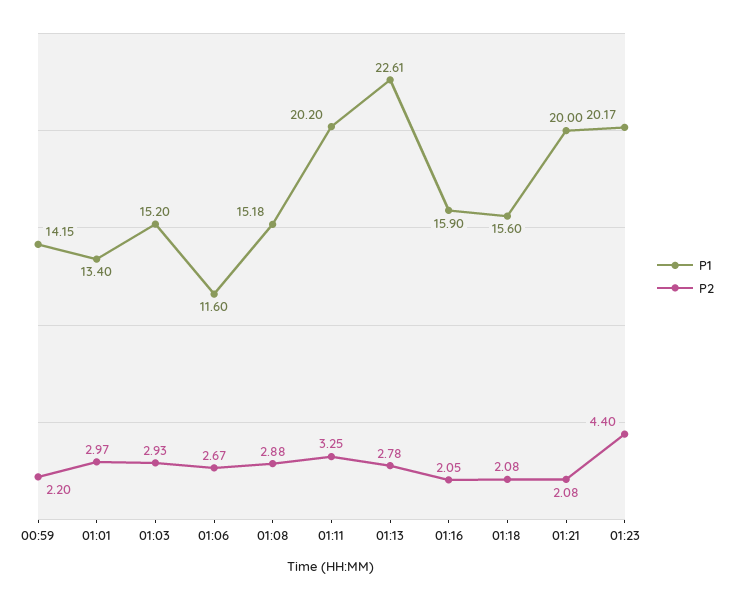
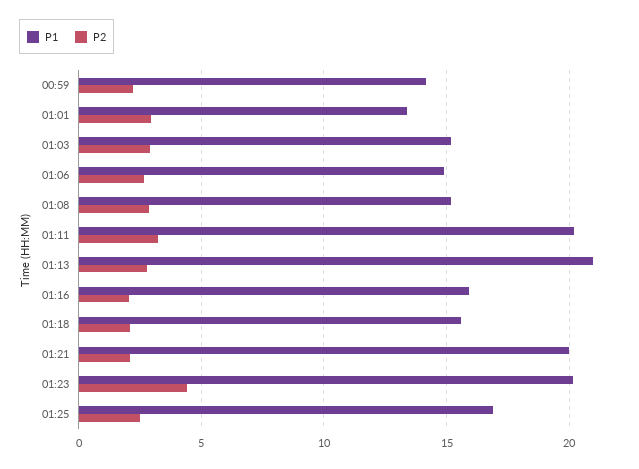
P1, 01:06: 11.6 -> 15
P1, 01:13: 22.61 -> 21
P1, 01:25: none -> 17
P2, 01:25: none -> 2.5

